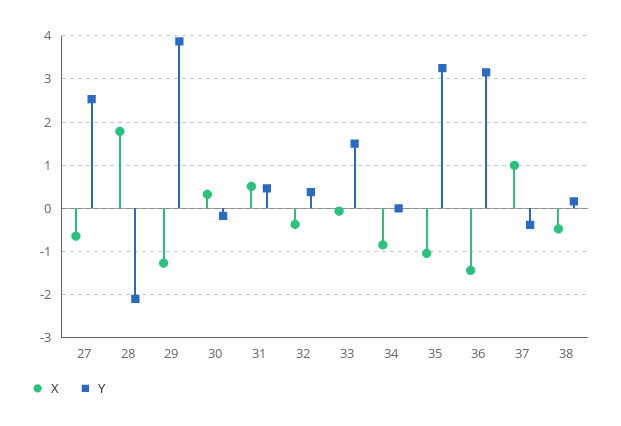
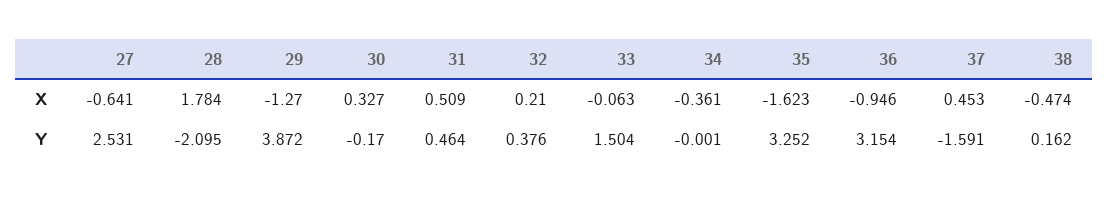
X, 32: -0.4 -> 0.21
X, 34: -0.8 -> -0.361
X, 35: -1 -> -1.623
X, 36: -1.4 -> -0.946
X, 37: 1 -> 0.453
Y, 37: -0.4 -> -1.591

